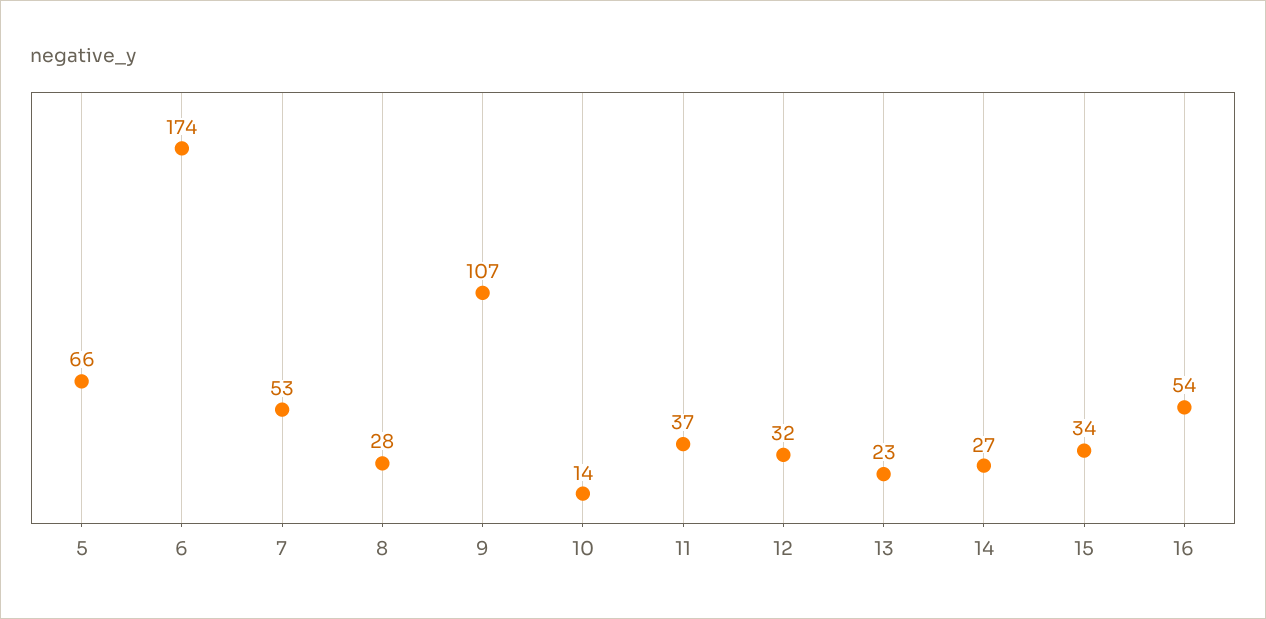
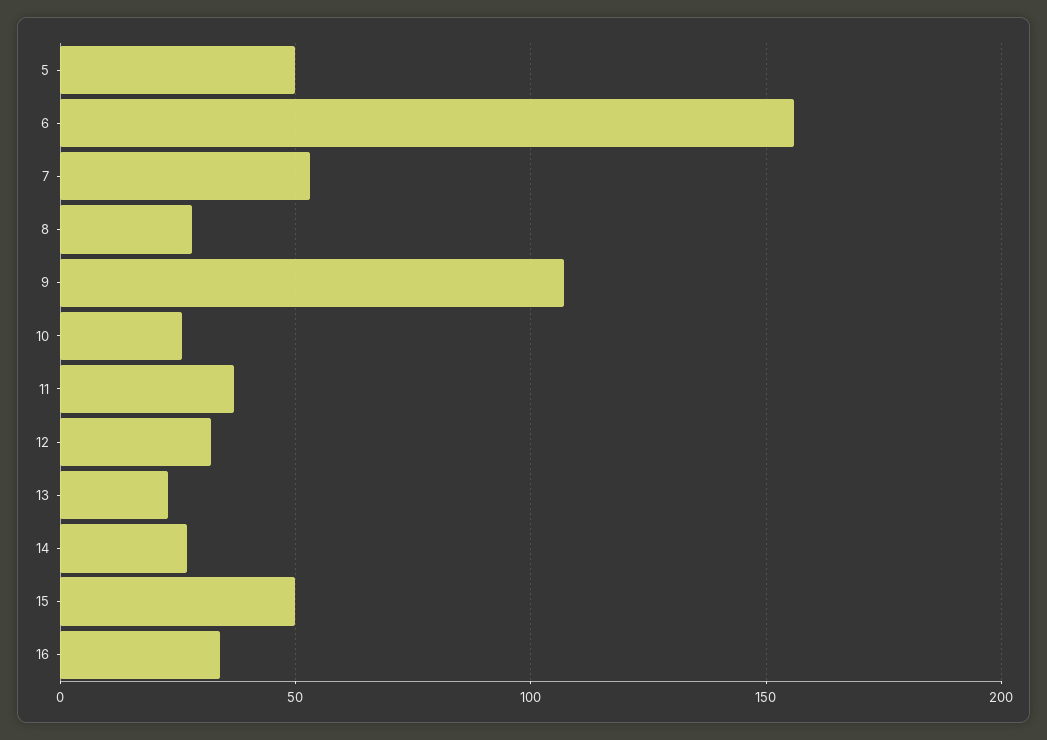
5: 66 -> 50
6: 174 -> 155
10: 14 -> 25
15: 34 -> 50
16: 54 -> 35

